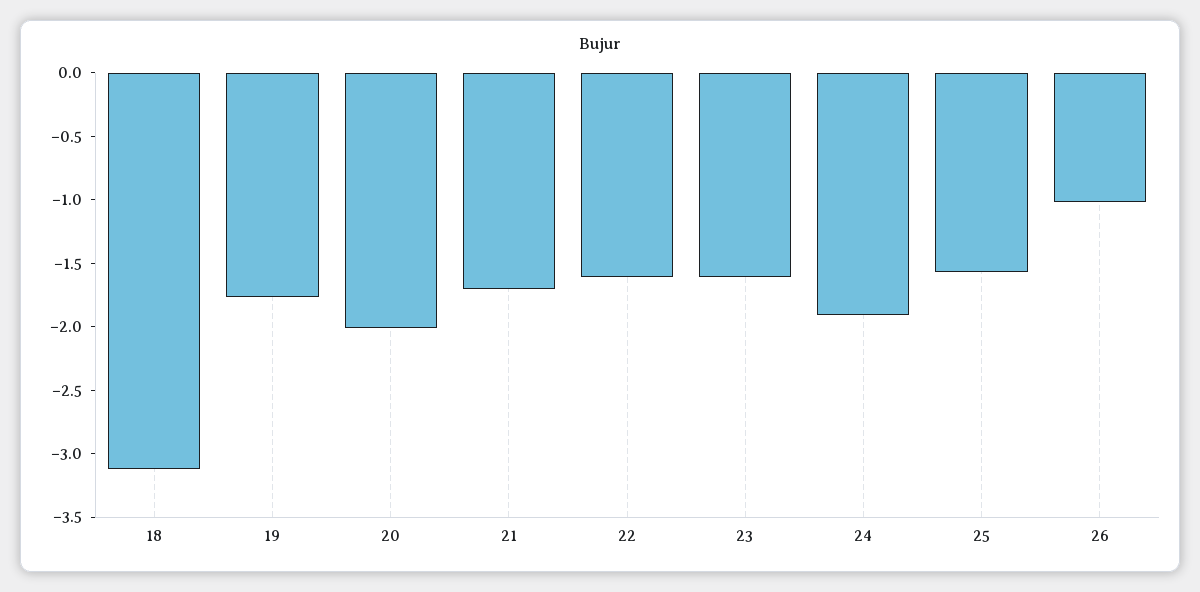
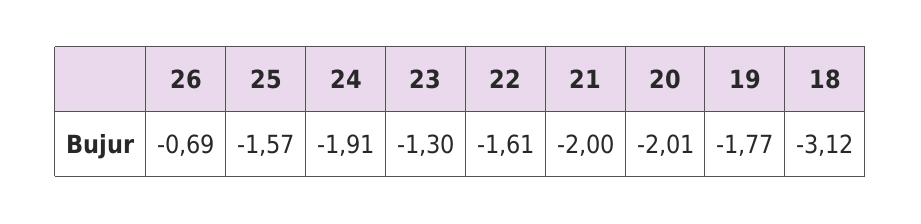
21: -1.7 -> -2
23: -1.6 -> -1.3
26: -1 -> -0.69

